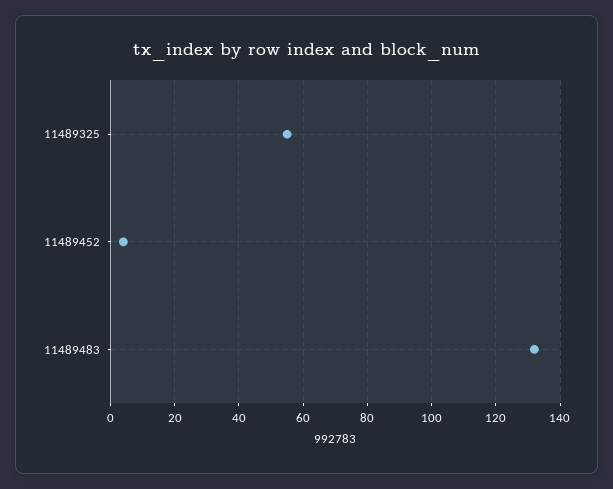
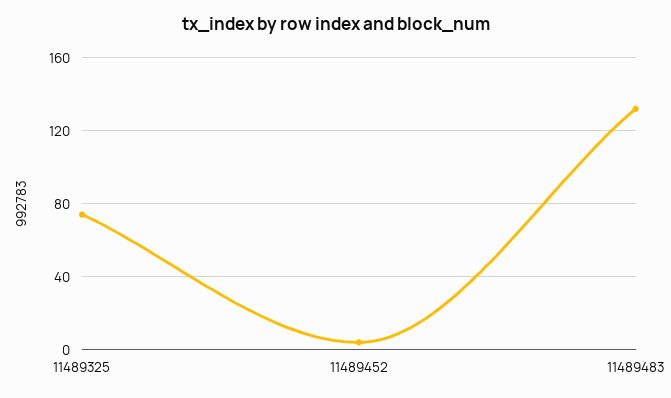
11489325: 55 -> 75

